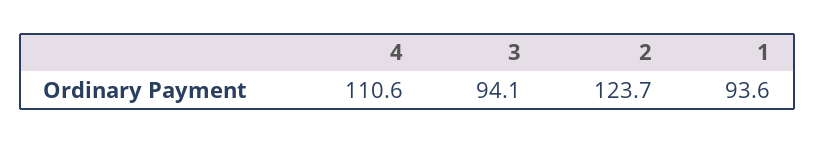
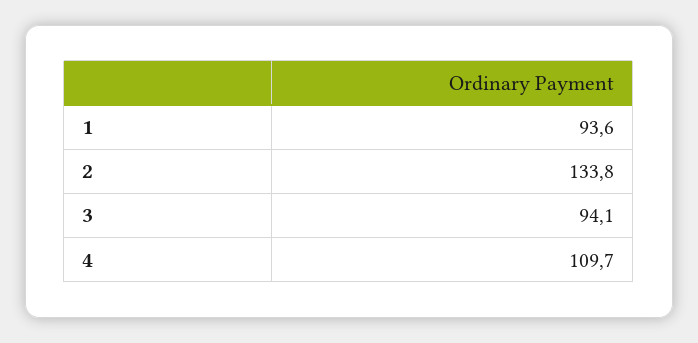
4: 110.6 -> 109.7
2: 123.7 -> 133.8

